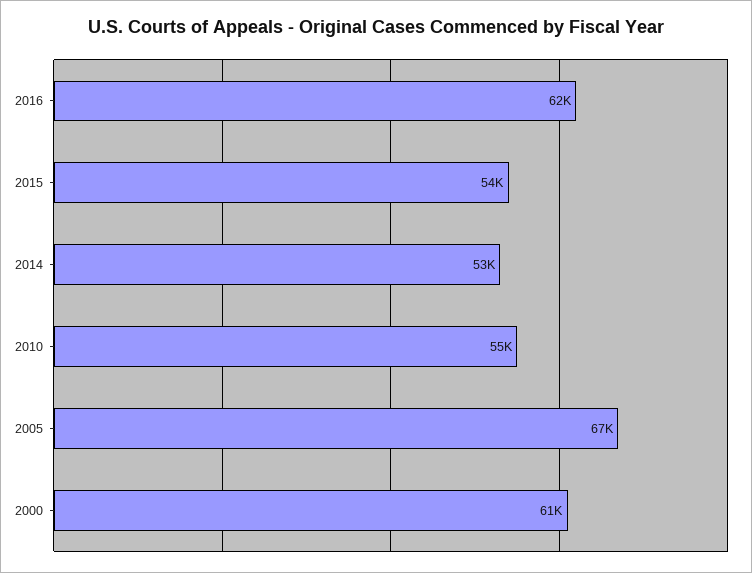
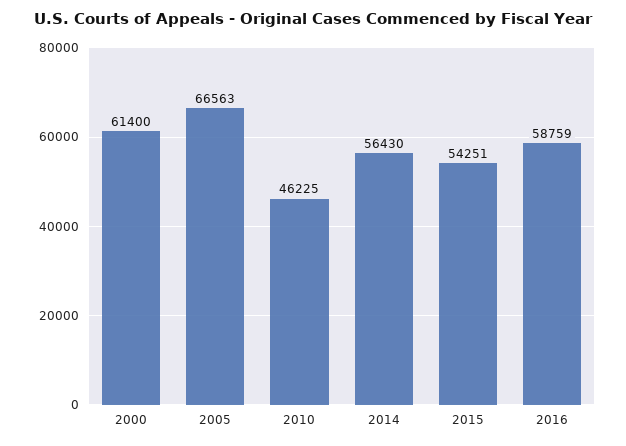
2016: 62000 -> 58759
2014: 53000 -> 56430
2010: 55000 -> 46225

